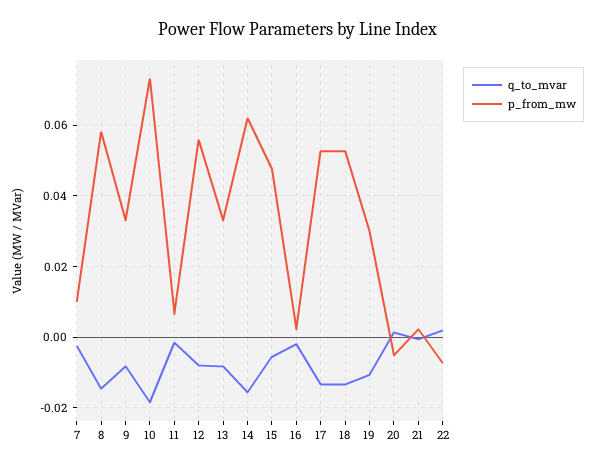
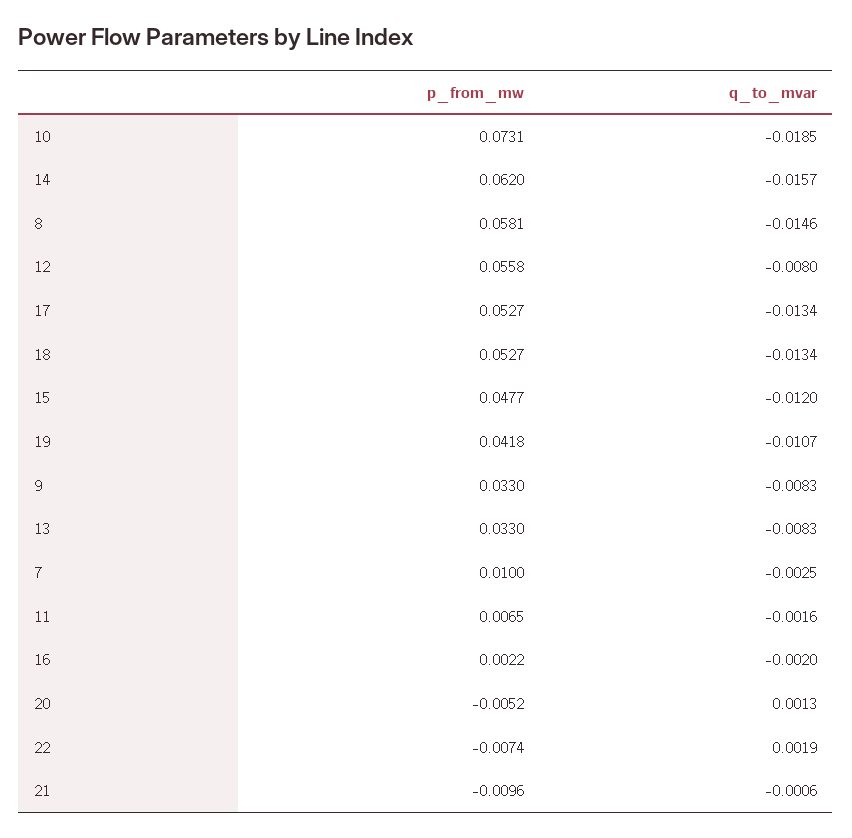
q_to_mvar, 15: -0.006 -> -0.012
p_from_mw, 19: 0.03 -> 0.0418
p_from_mw, 21: 0.002 -> -0.0096

